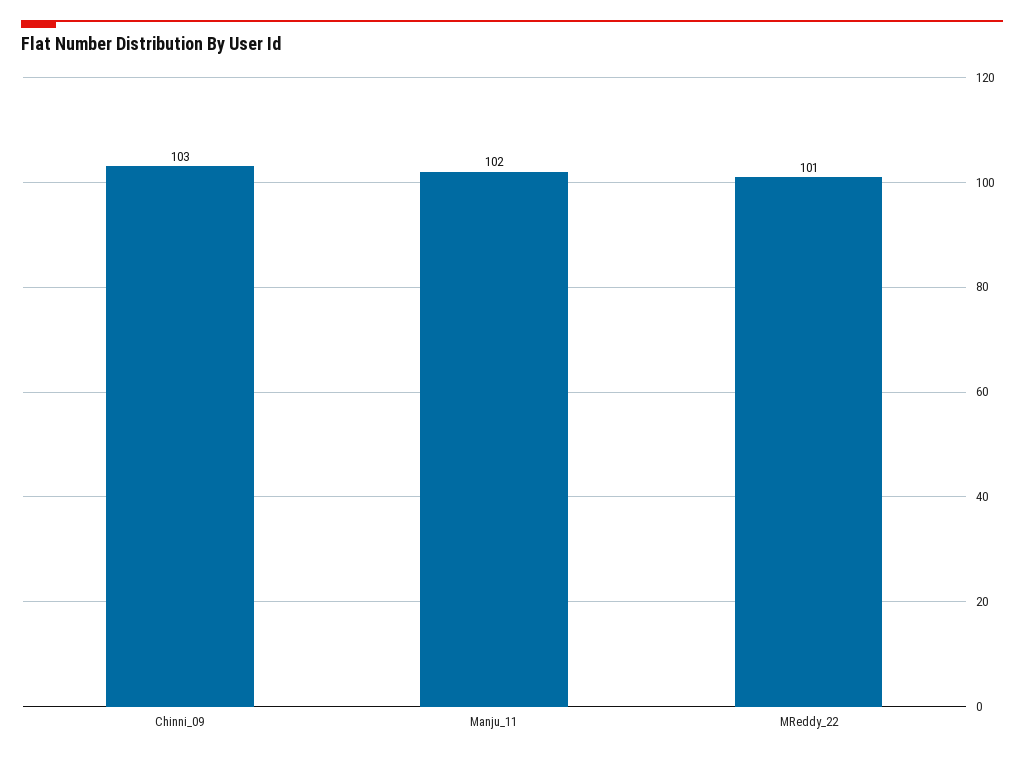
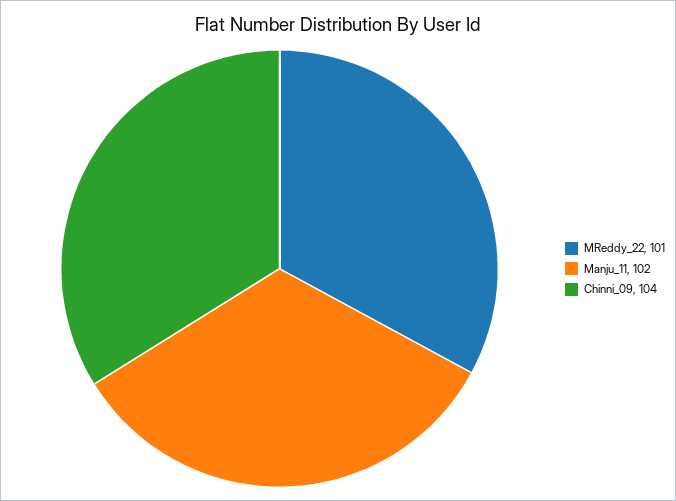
Chinni_09: 103 -> 104

